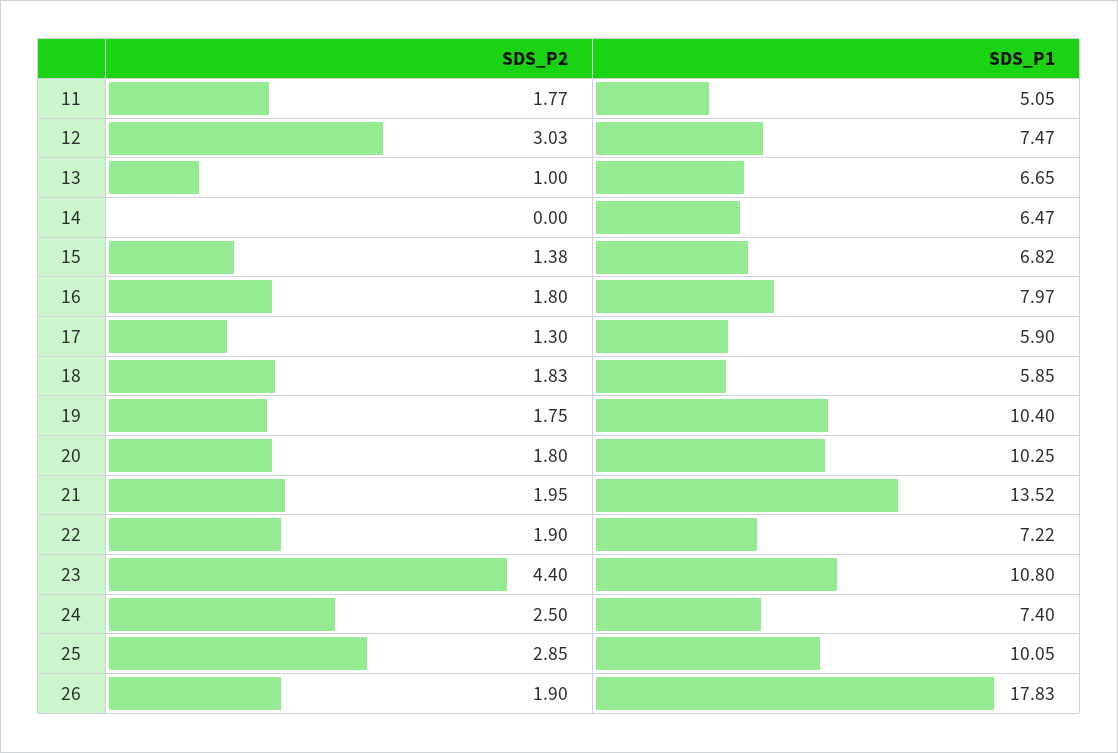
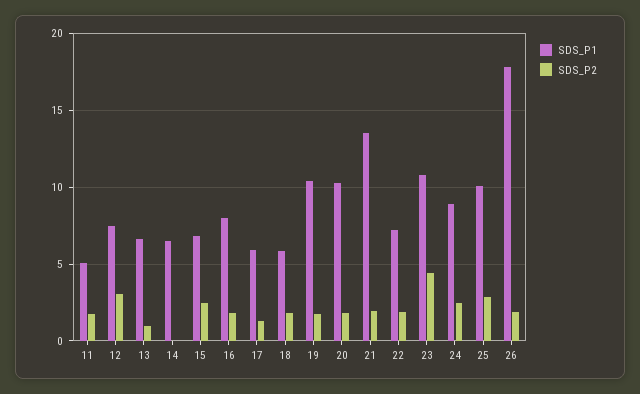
SDS_P2, 15: 1.38 -> 2.5
SDS_P1, 24: 7.4 -> 9

